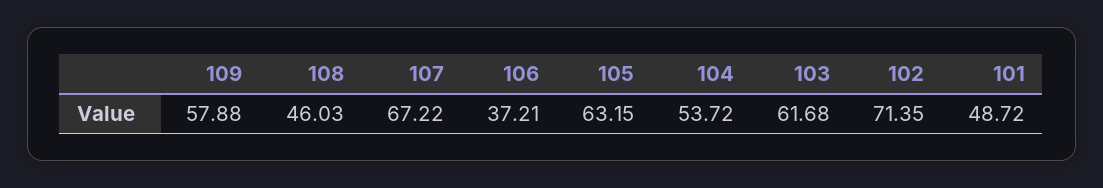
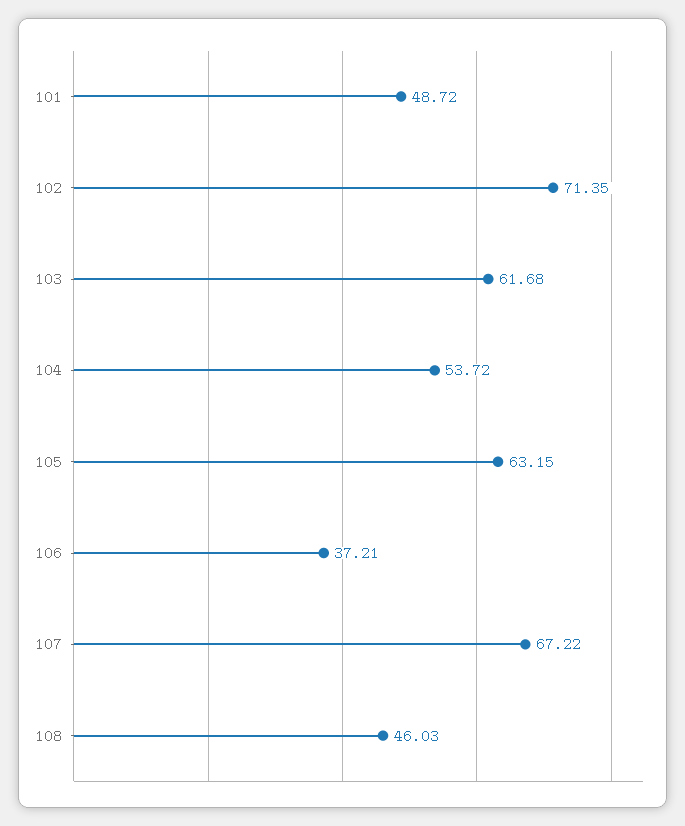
109: 57.88 -> none

